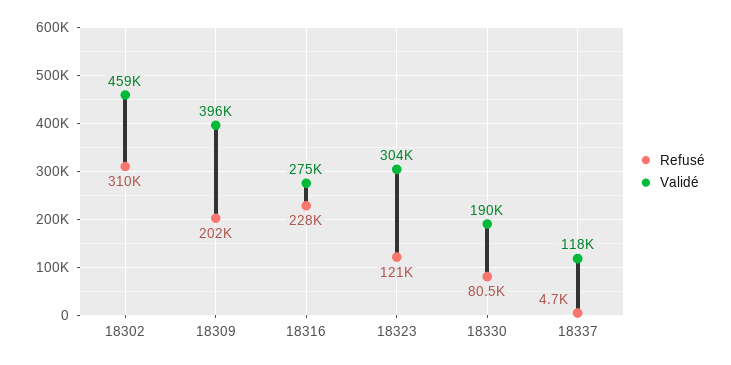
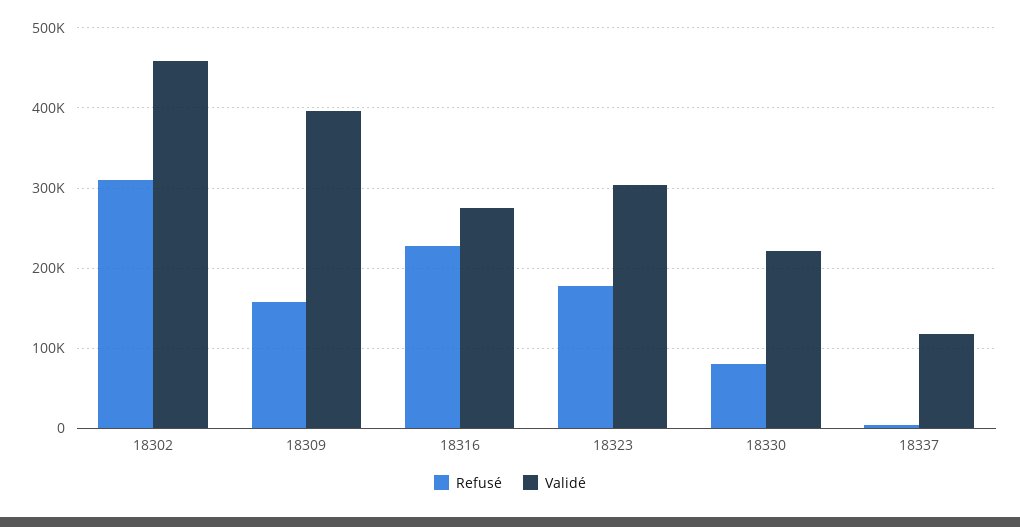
Refusé, 18309: 202000 -> 160000
Refusé, 18323: 121000 -> 180000
Validé, 18330: 190000 -> 220000

